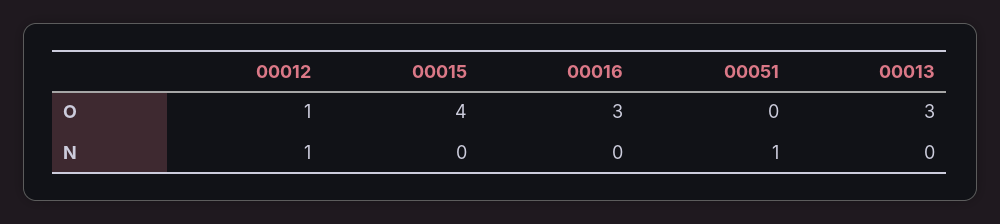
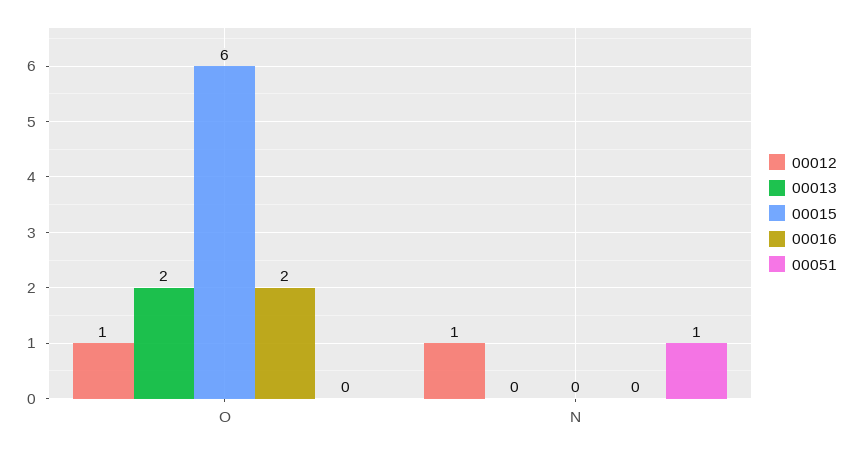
00015, O: 4 -> 6
00016, O: 3 -> 2
00013, O: 3 -> 2

